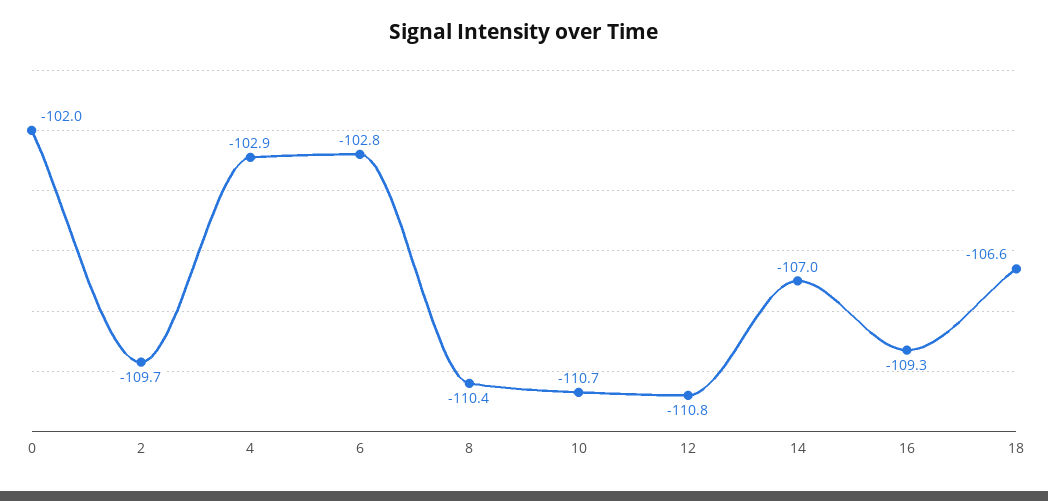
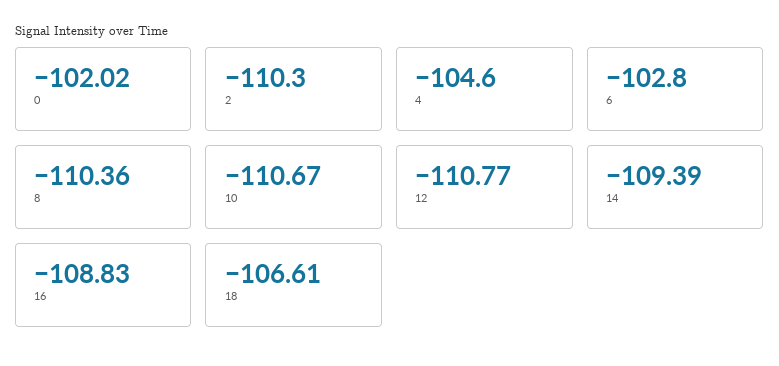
2: -109.7 -> -110.3
4: -102.9 -> -104.6
14: -107 -> -109.39
16: -109.3 -> -108.83

